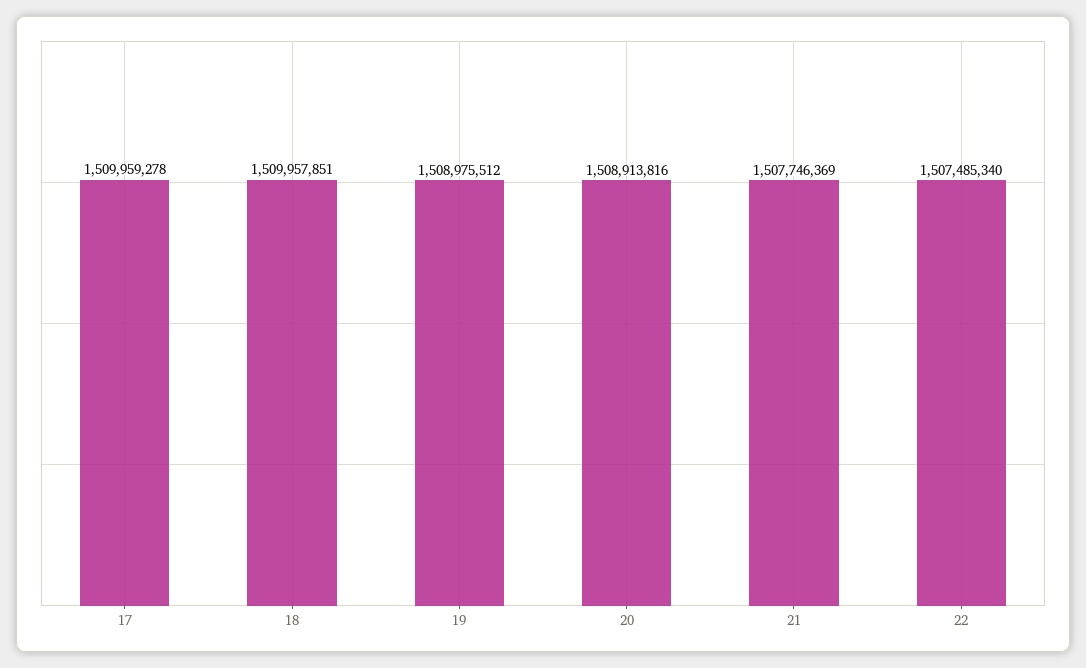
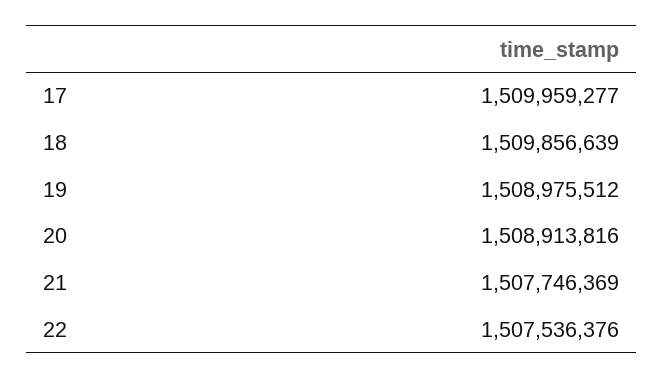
17: 1509959278 -> 1509959277
18: 1509957851 -> 1509856639
22: 1507485340 -> 1507536376

